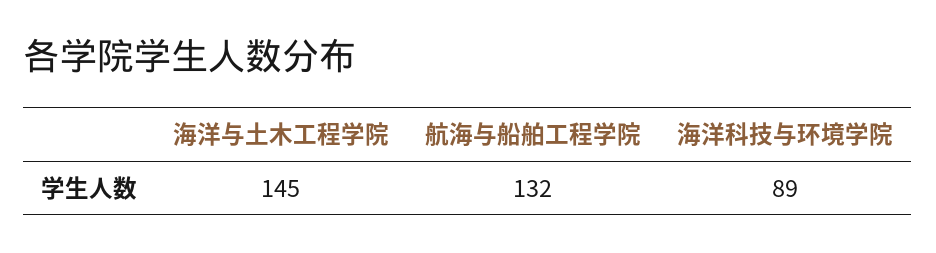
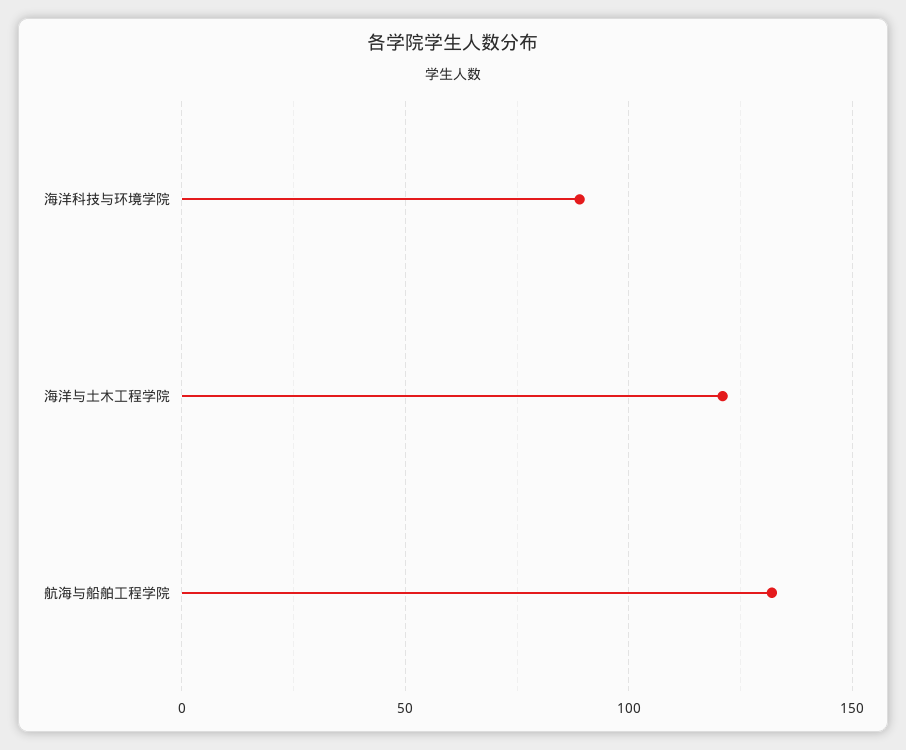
海洋与土木工程学院: 145 -> 120

